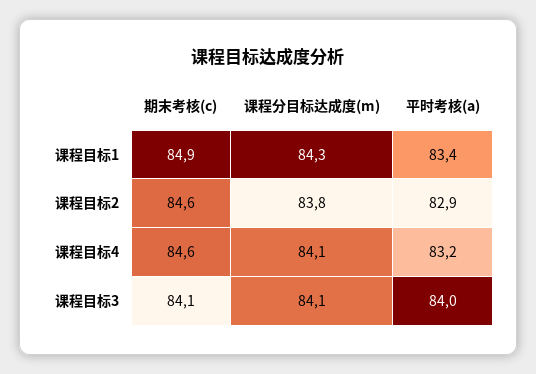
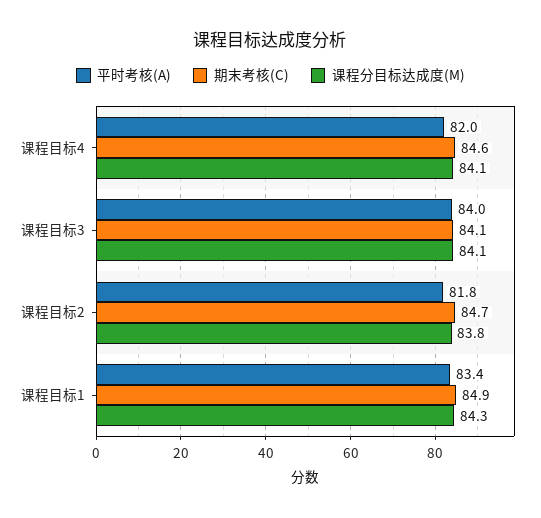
期末考核(c), 课程目标2: 84.6 -> 84.7
平时考核(a), 课程目标2: 82.9 -> 81.8
平时考核(a), 课程目标4: 83.2 -> 82

